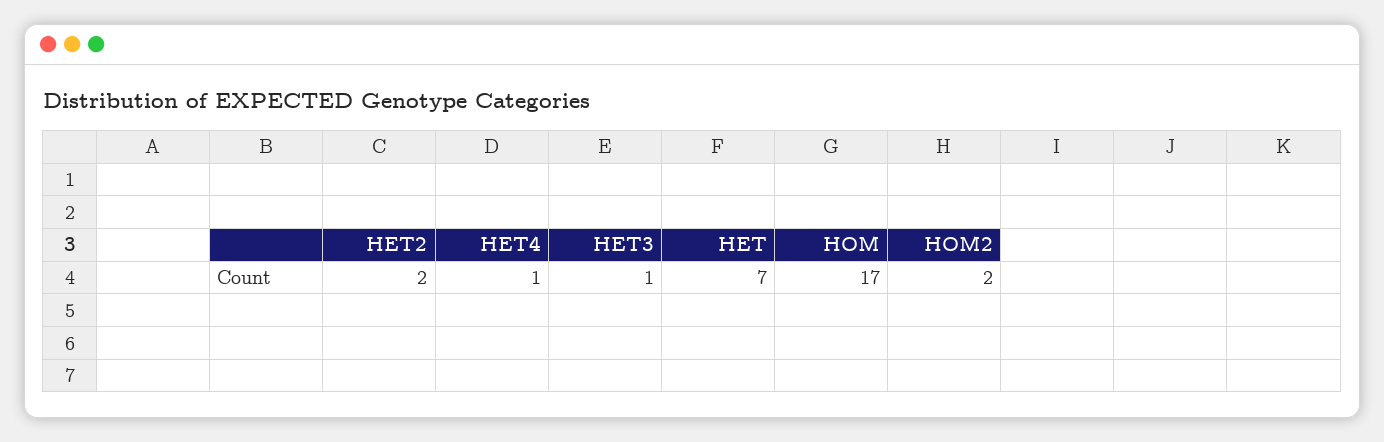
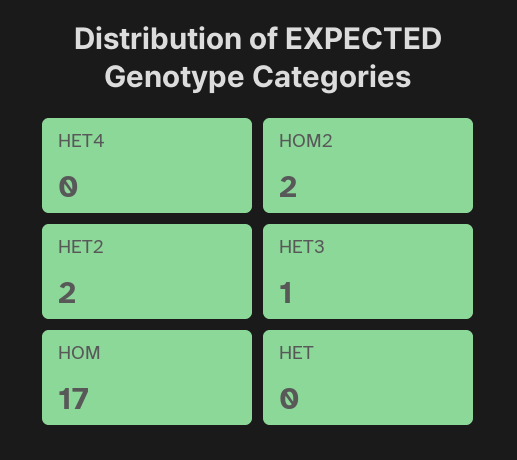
HET4: 1 -> 0
HET: 7 -> 0

